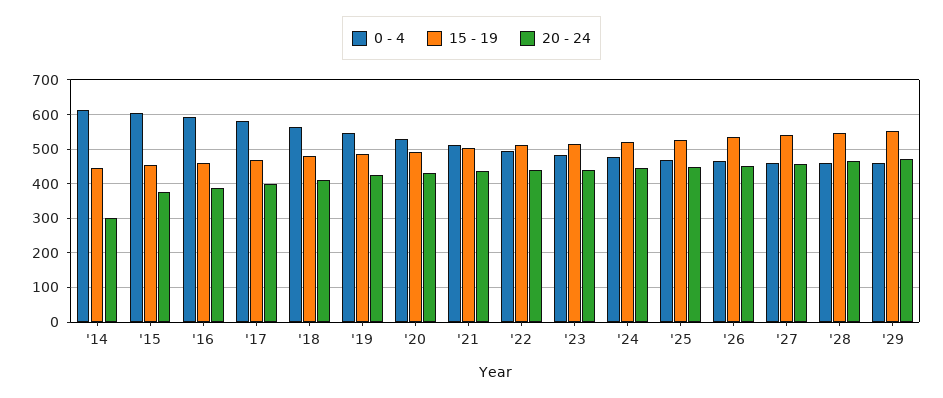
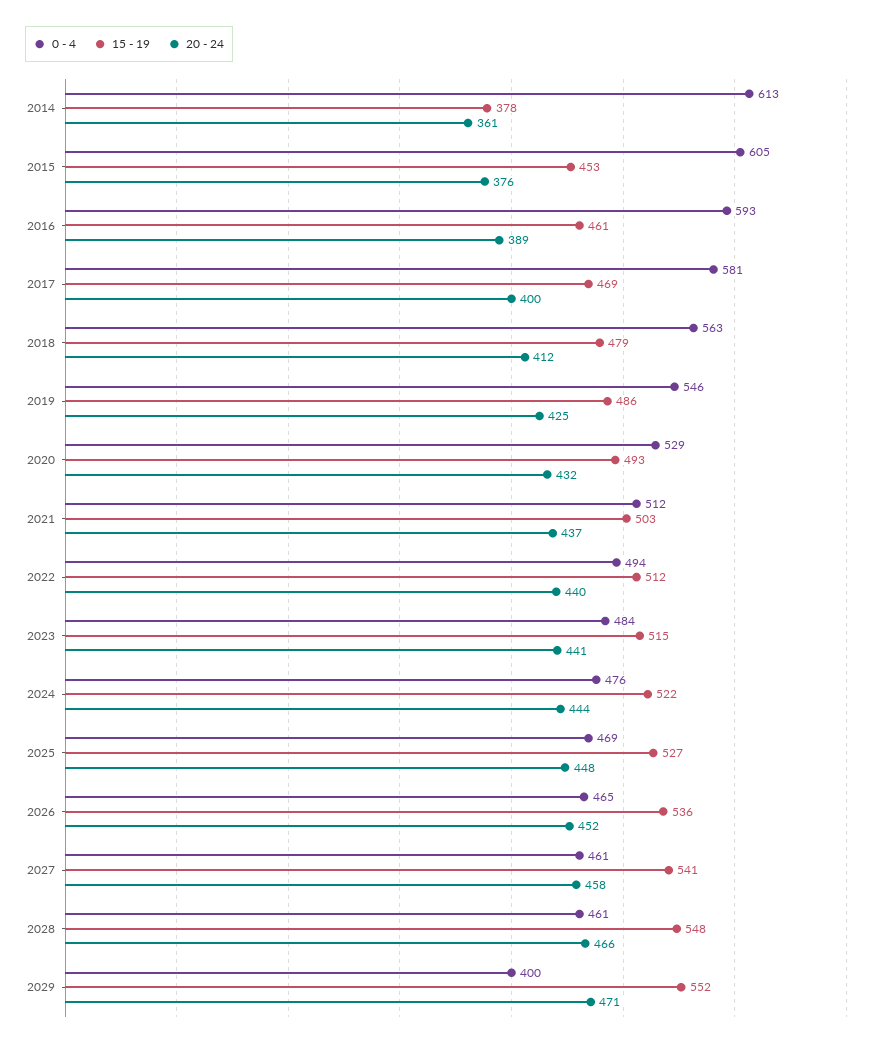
15 - 19, '14: 440 -> 378
20 - 24, '14: 300 -> 361
0 - 4, '29: 460 -> 400

